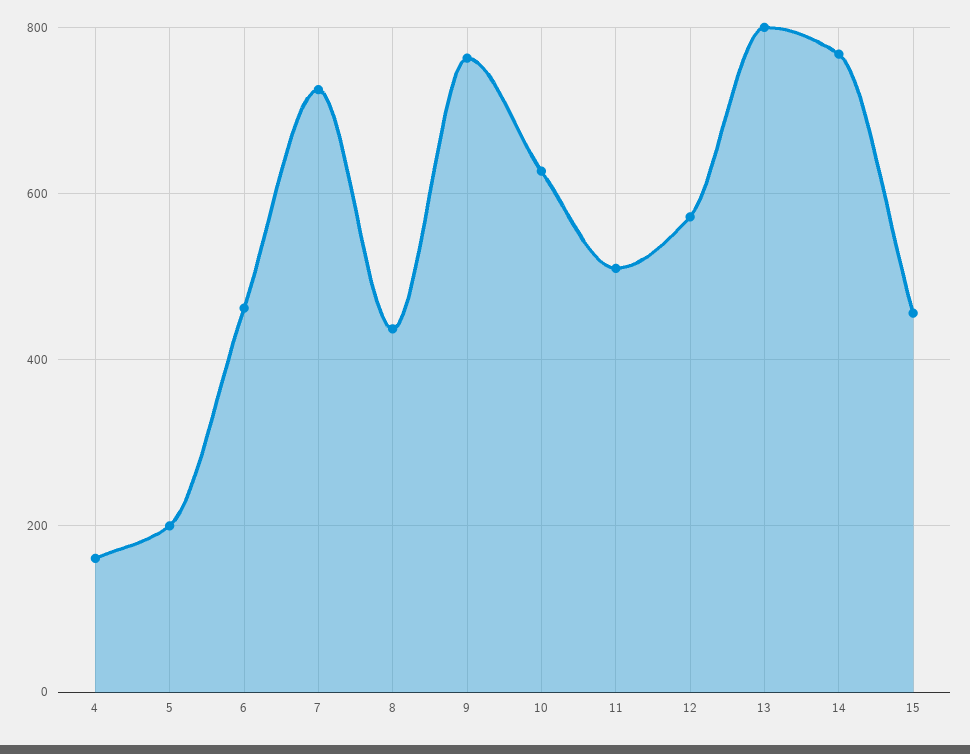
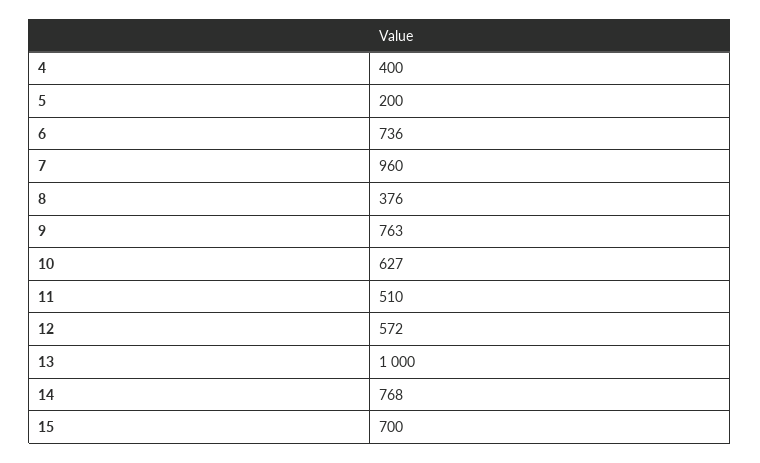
4: 160 -> 400
6: 460 -> 736
7: 720 -> 960
8: 440 -> 376
13: 800 -> 1000
15: 460 -> 700

